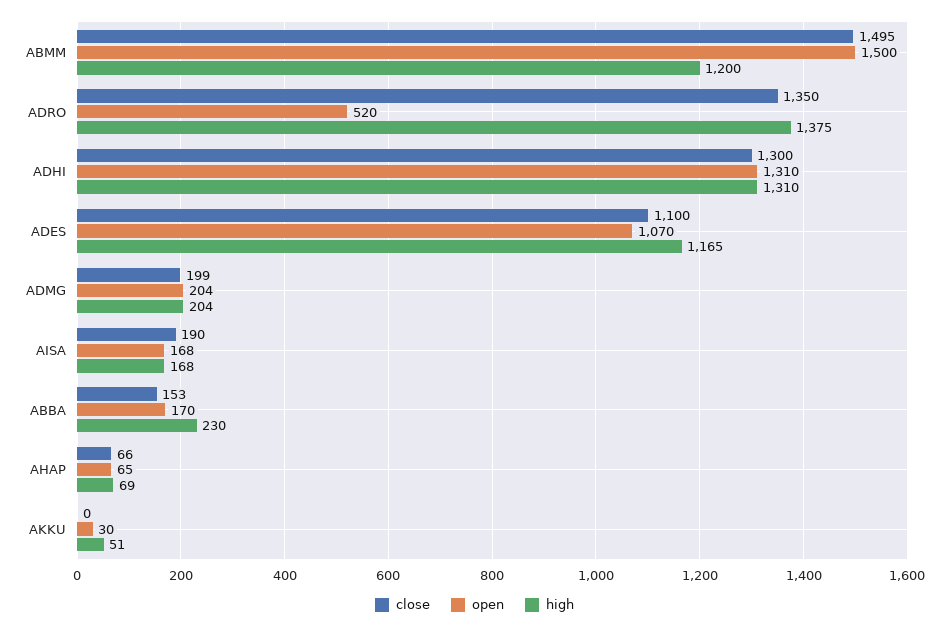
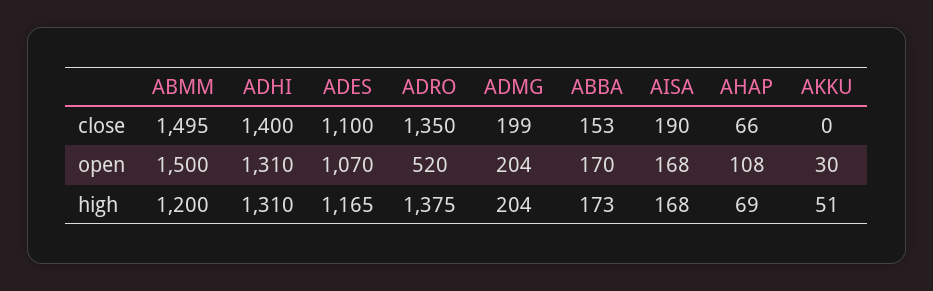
close, ADHI: 1300 -> 1400
high, ABBA: 230 -> 173
open, AHAP: 65 -> 108

